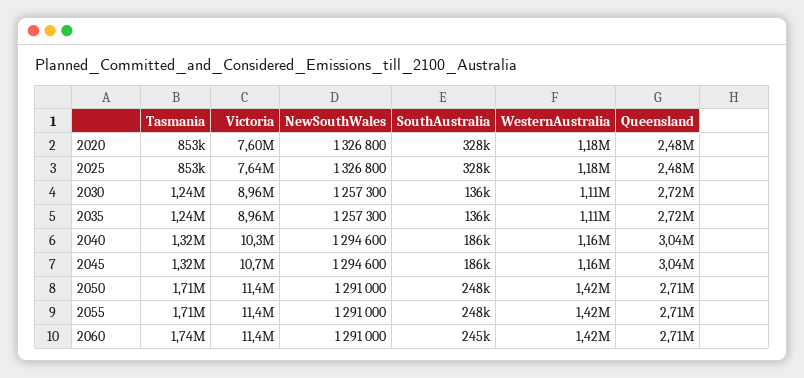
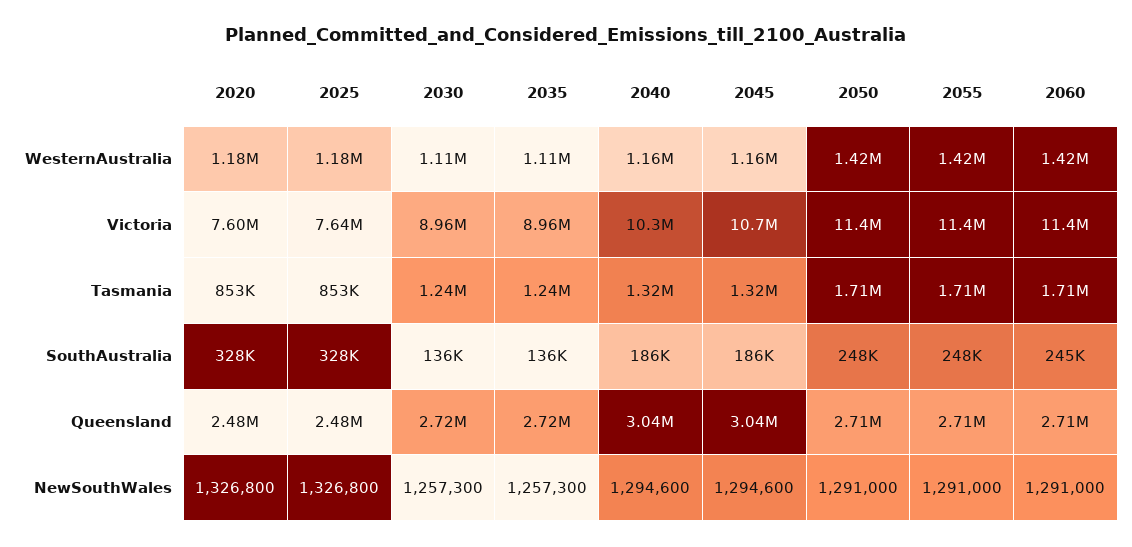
Tasmania, 2060: 1740000 -> 1710000

